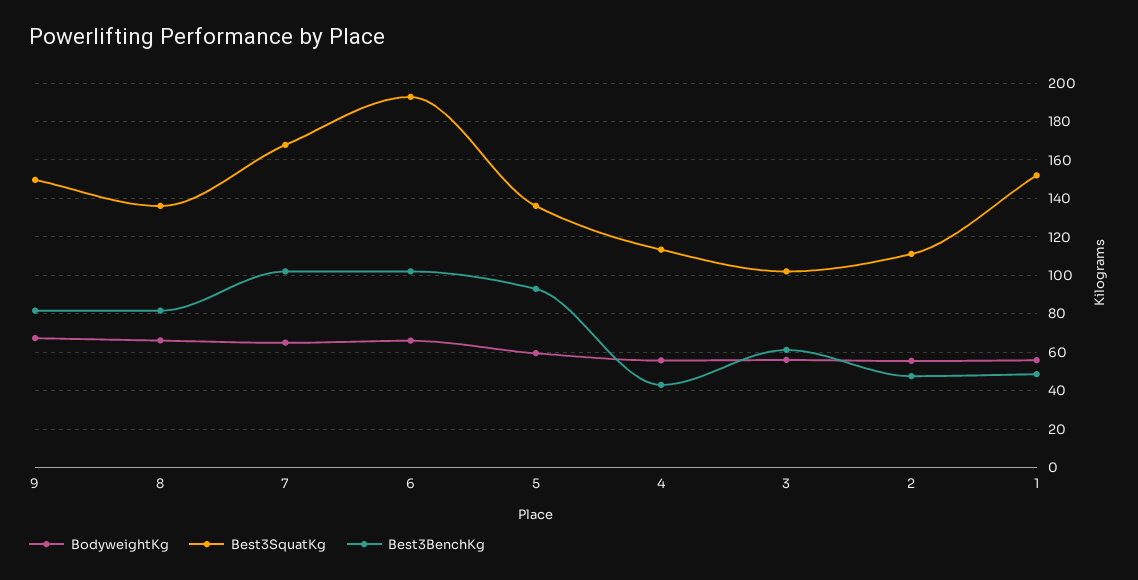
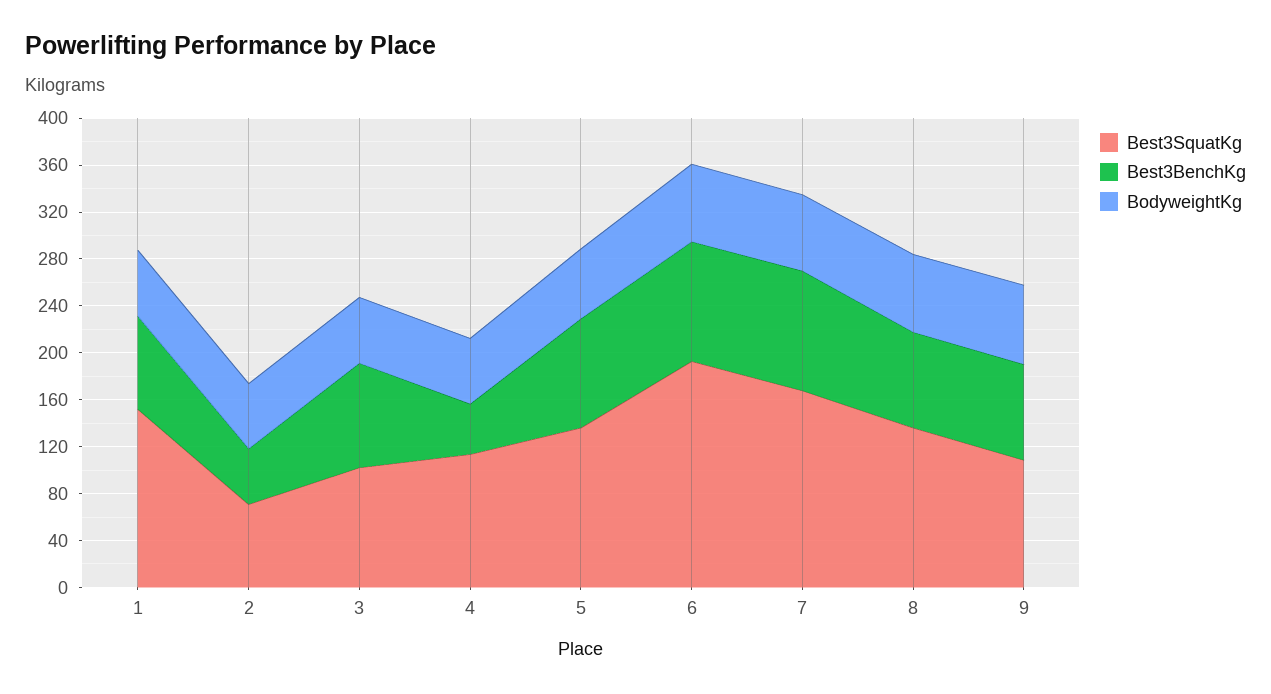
Best3SquatKg, 9: 150 -> 110
Best3BenchKg, 3: 60 -> 90
Best3SquatKg, 2: 110 -> 70
Best3BenchKg, 1: 50 -> 80

